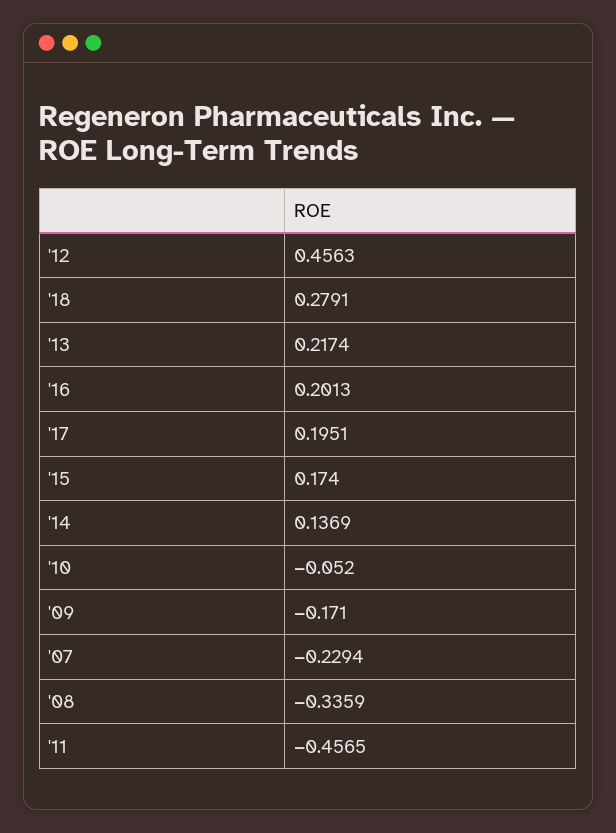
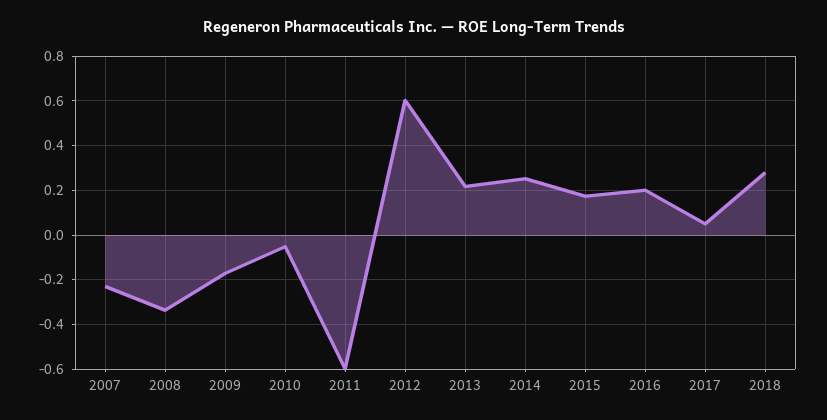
'12: 0.4563 -> 0.6
'17: 0.1951 -> 0.05
'14: 0.1369 -> 0.25
'11: -0.4565 -> -0.6

